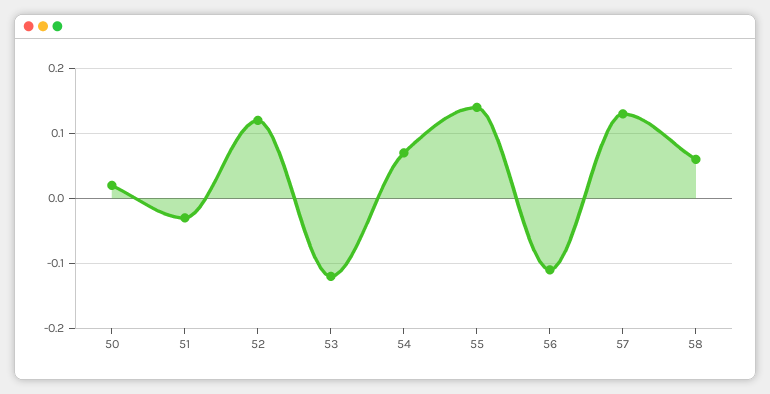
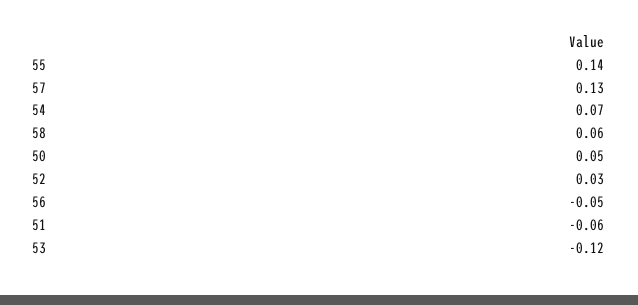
50: 0.02 -> 0.05
51: -0.03 -> -0.06
52: 0.12 -> 0.03
56: -0.11 -> -0.05

